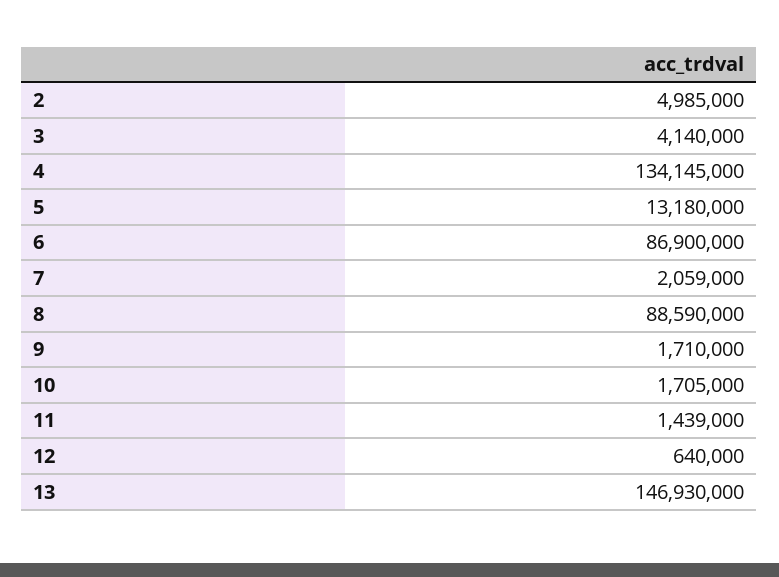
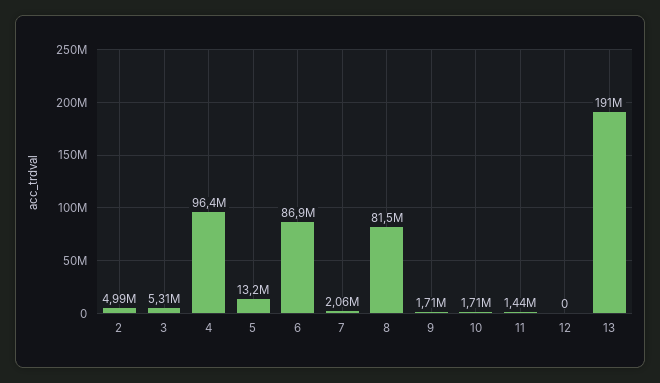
3: 4140000 -> 5310000
4: 134145000 -> 96400000
8: 88590000 -> 81500000
12: 640000 -> 0
13: 146930000 -> 191000000

